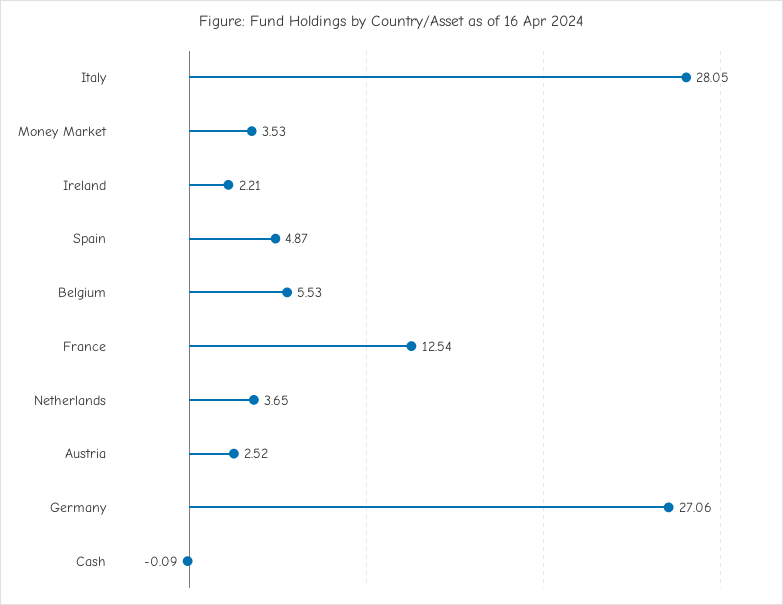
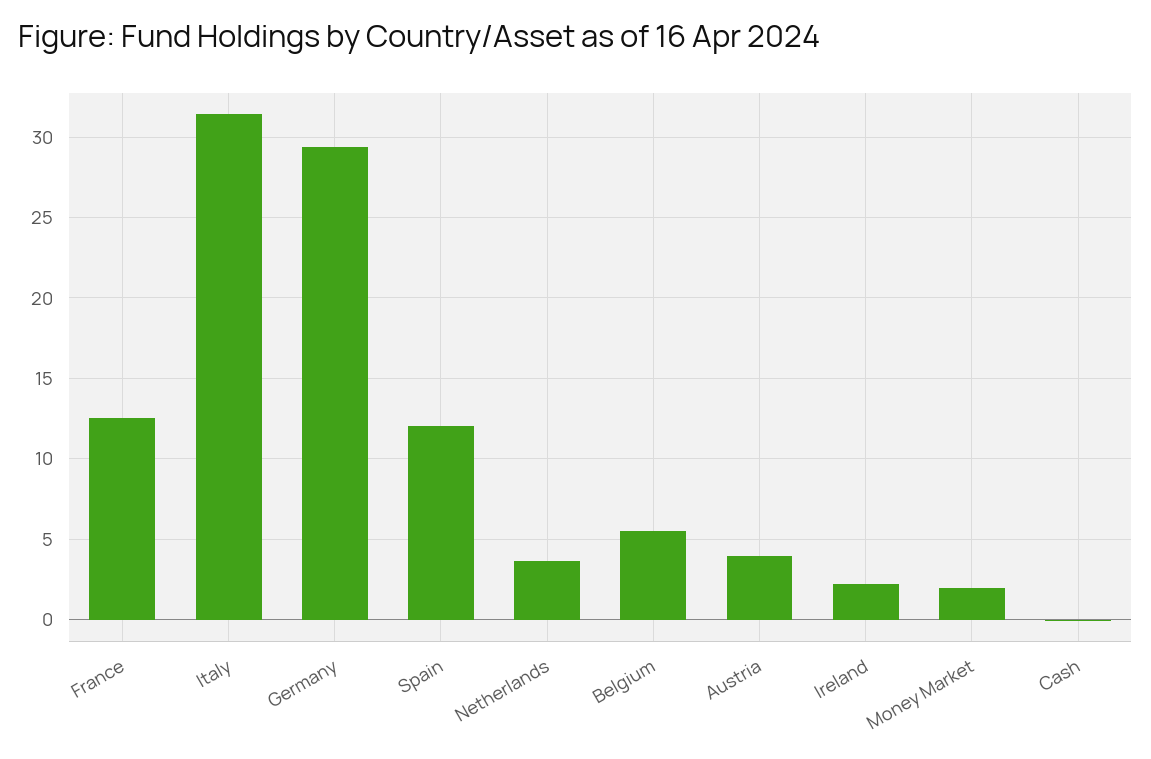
Italy: 28.05 -> 31.5
Money Market: 3.53 -> 2
Spain: 4.87 -> 12
Austria: 2.52 -> 4
Germany: 27.06 -> 29.5

